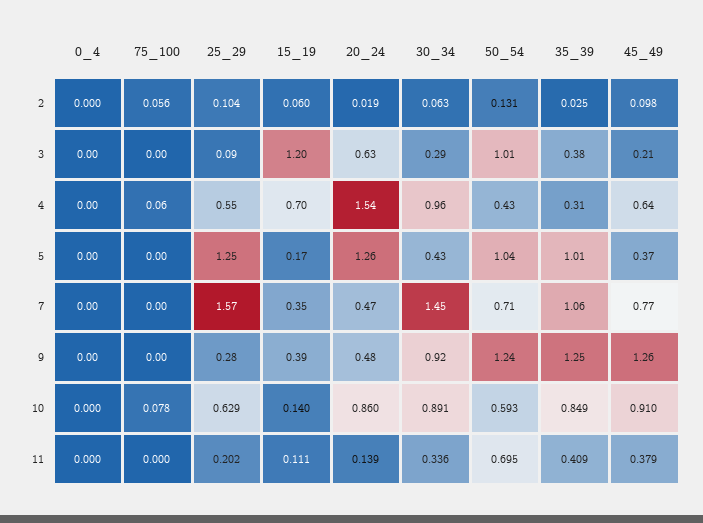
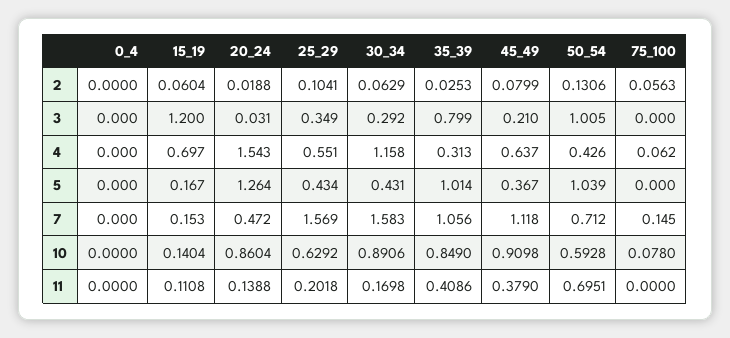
45_49, 2: 0.098 -> 0.0799
25_29, 3: 0.09 -> 0.349
20_24, 3: 0.63 -> 0.031
35_39, 3: 0.38 -> 0.799
30_34, 4: 0.96 -> 1.158
25_29, 5: 1.25 -> 0.434
75_100, 7: 0 -> 0.145
15_19, 7: 0.35 -> 0.153
30_34, 7: 1.45 -> 1.583
45_49, 7: 0.77 -> 1.118
0_4, 9: 0 -> none
75_100, 9: 0 -> none
25_29, 9: 0.28 -> none
15_19, 9: 0.39 -> none
20_24, 9: 0.48 -> none
30_34, 9: 0.92 -> none
50_54, 9: 1.24 -> none
35_39, 9: 1.25 -> none
45_49, 9: 1.26 -> none
30_34, 11: 0.336 -> 0.1698

